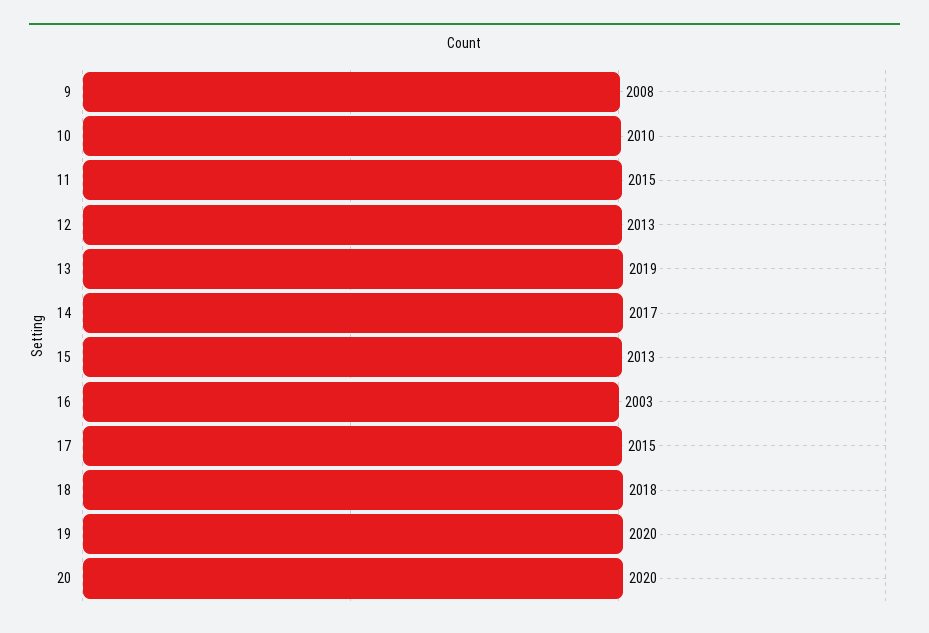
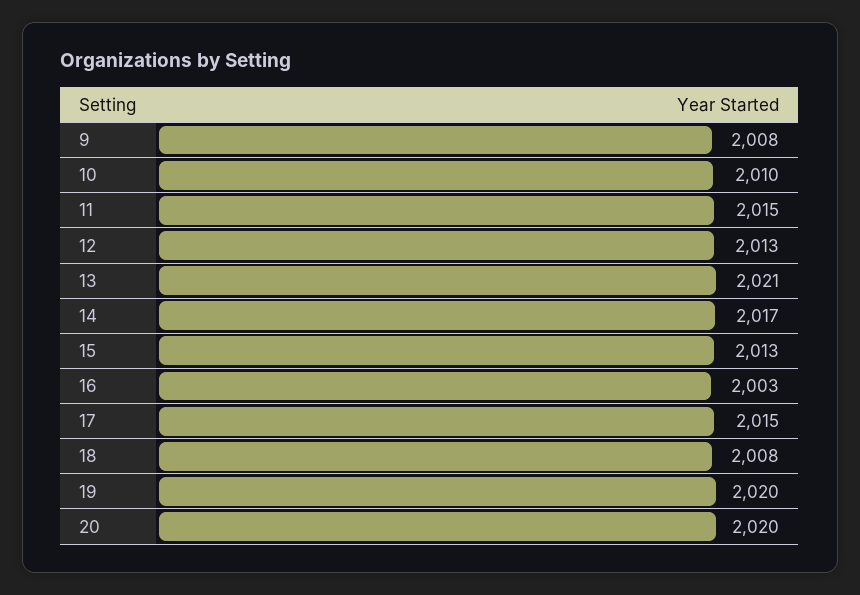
13: 2019 -> 2021
18: 2018 -> 2008

